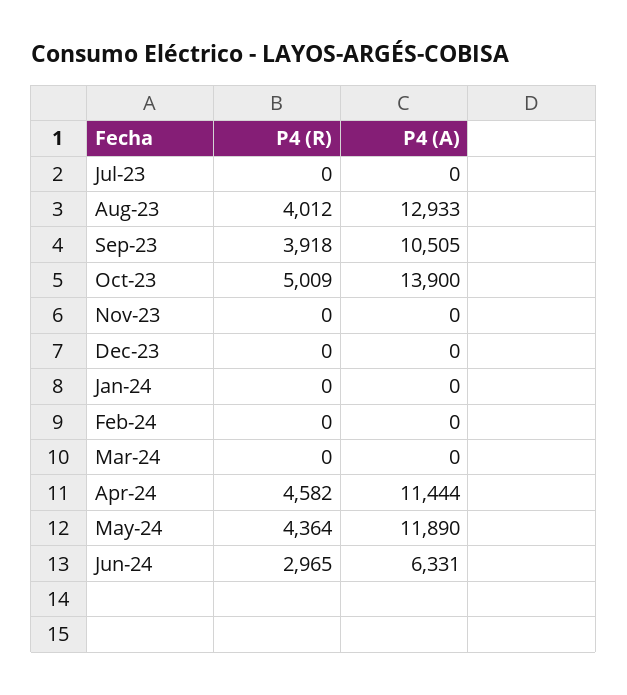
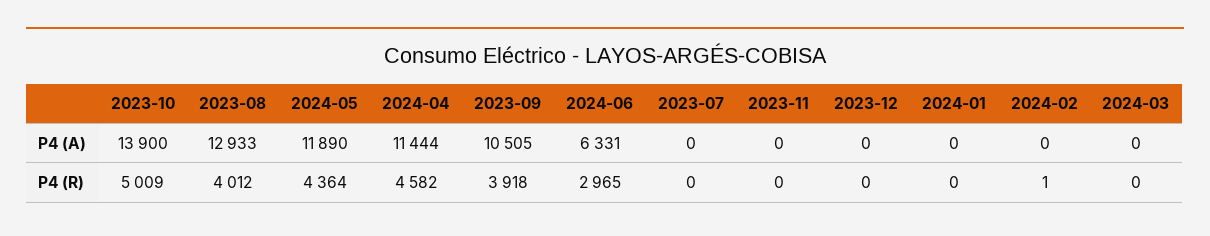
P4 (R), Feb-24: 0 -> 1

